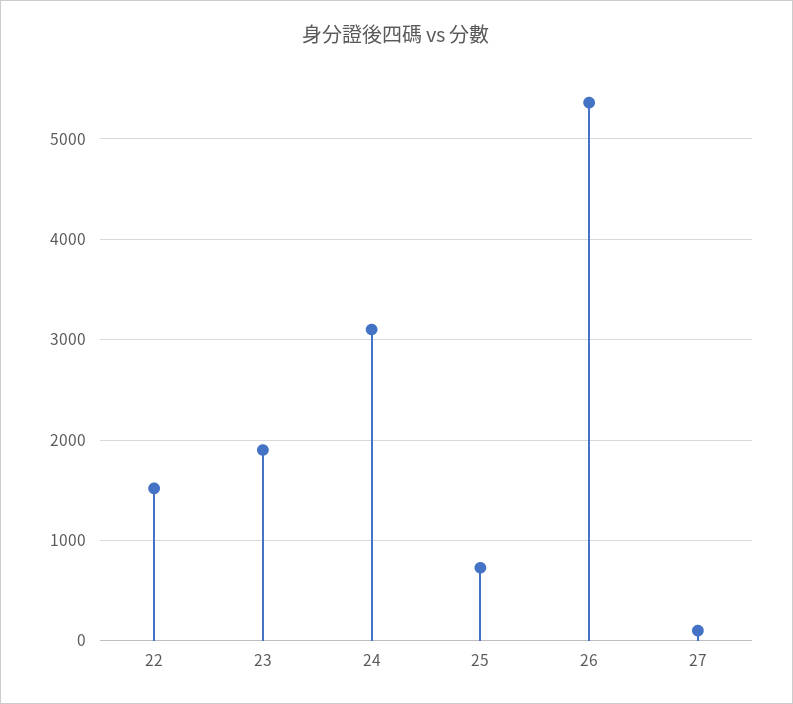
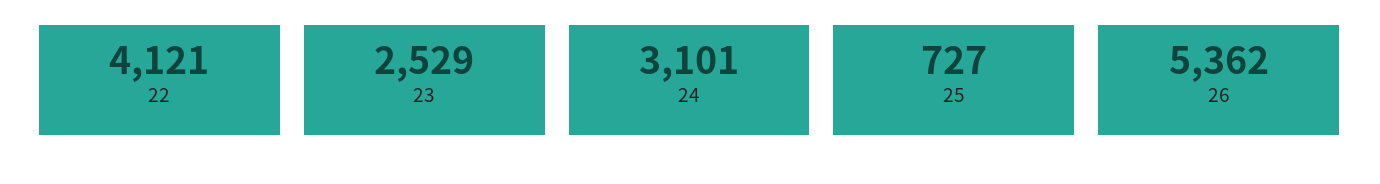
22: 1500 -> 4121
23: 1900 -> 2529
27: 100 -> none

